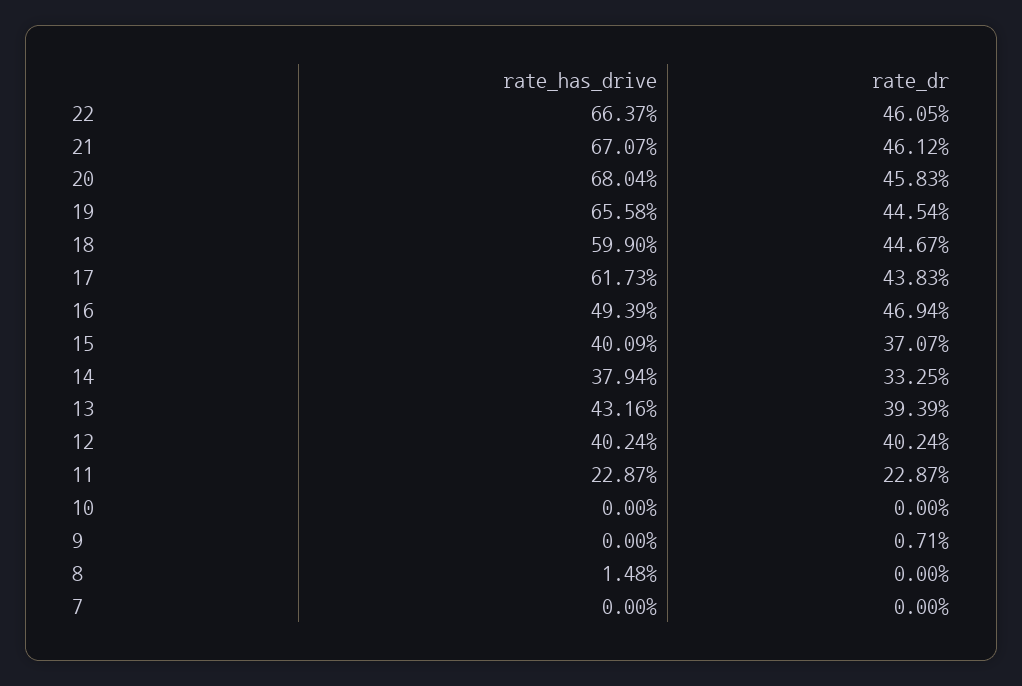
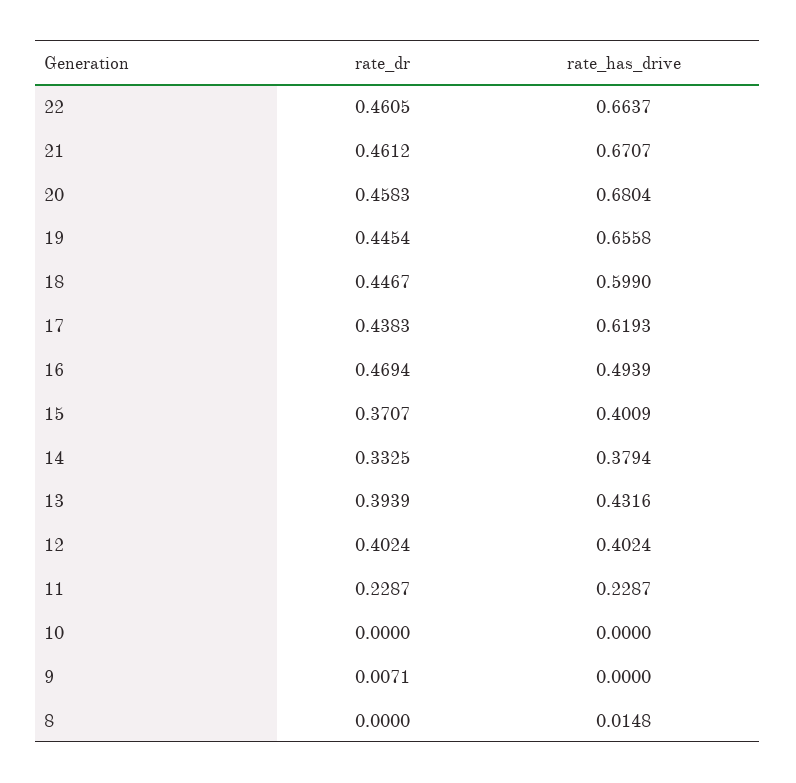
rate_has_drive, 17: 0.6173 -> 0.6193
rate_has_drive, 7: 0 -> none
rate_dr, 7: 0 -> none

